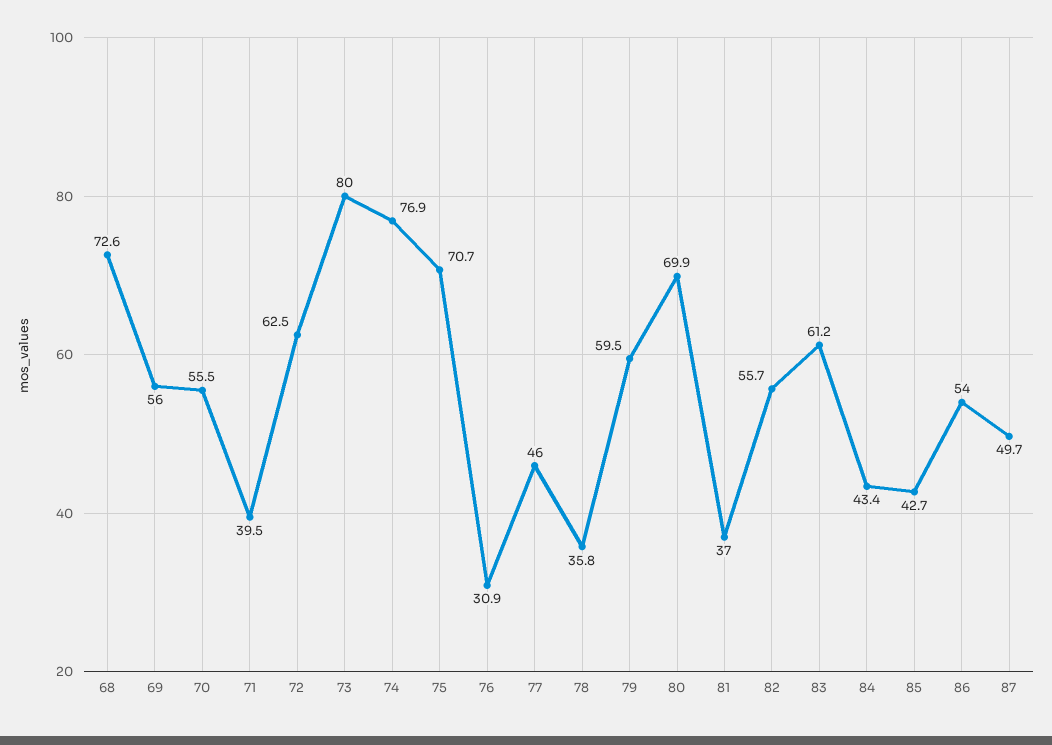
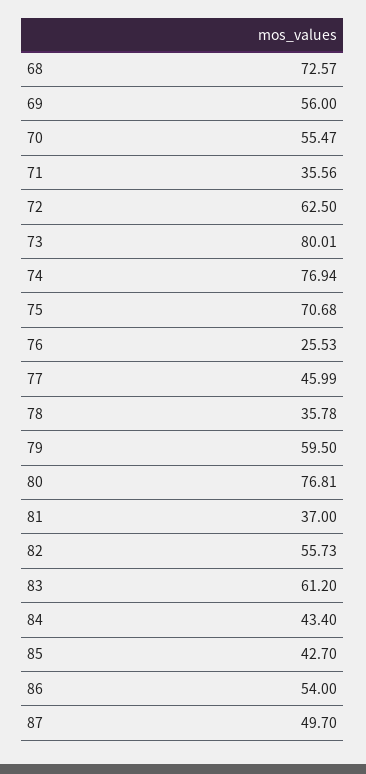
71: 39.5 -> 35.56
76: 30.9 -> 25.53
80: 69.9 -> 76.81

